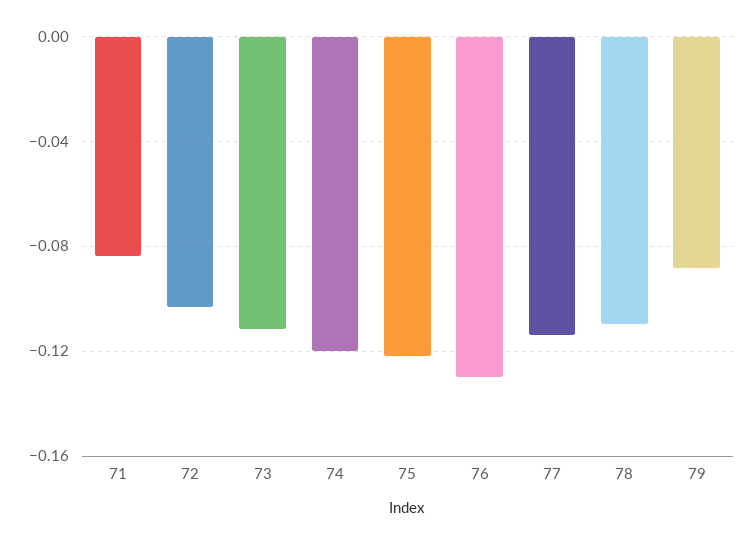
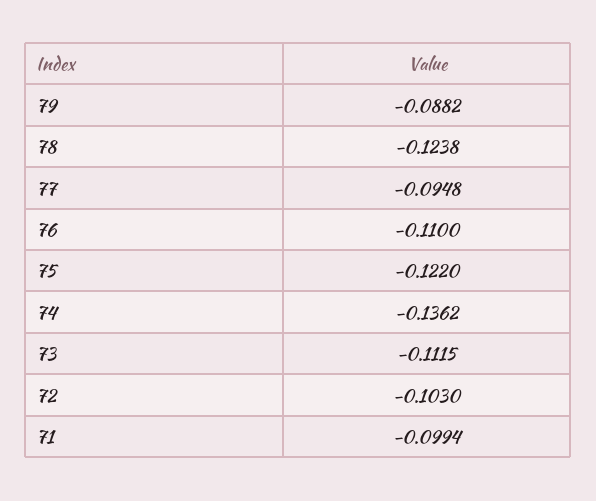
71: -0.085 -> -0.0994
74: -0.12 -> -0.1362
76: -0.13 -> -0.11
77: -0.115 -> -0.0948
78: -0.11 -> -0.1238

